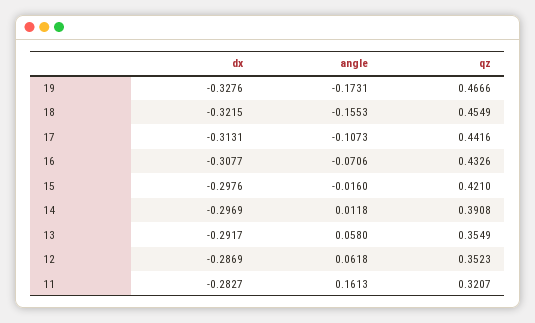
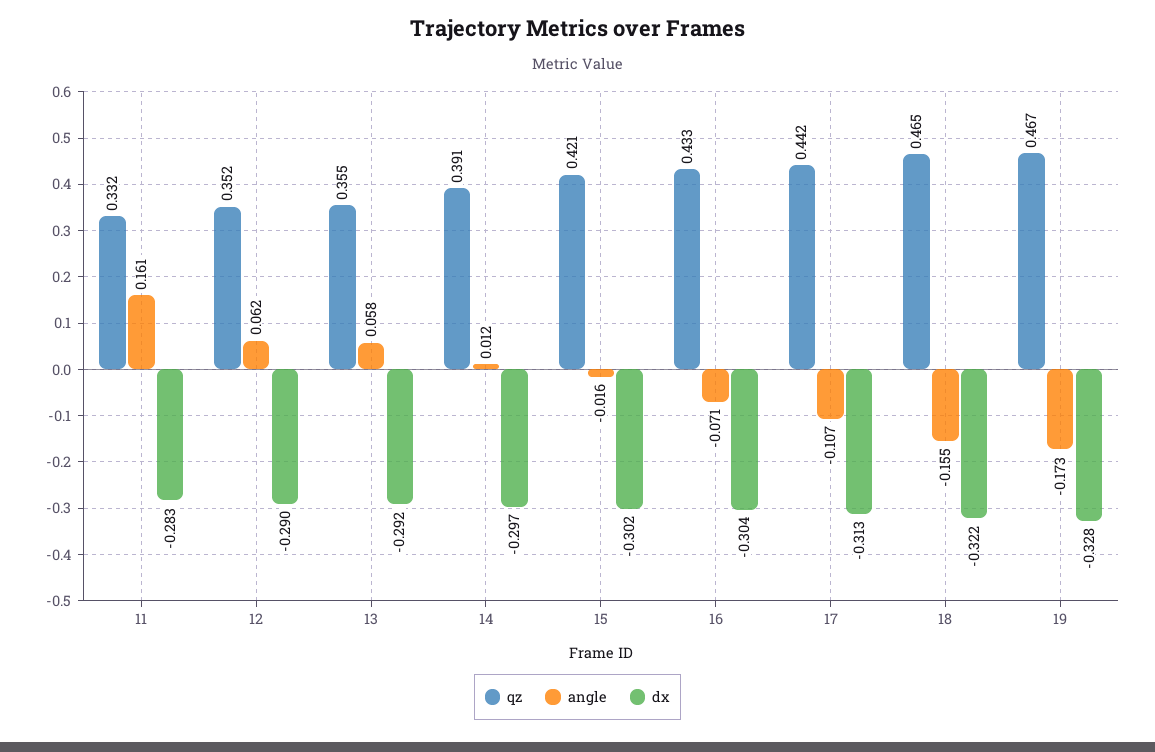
qz, 18: 0.4549 -> 0.465
dx, 16: -0.3077 -> -0.304
dx, 15: -0.2976 -> -0.302
dx, 12: -0.2869 -> -0.29
qz, 11: 0.3207 -> 0.332

